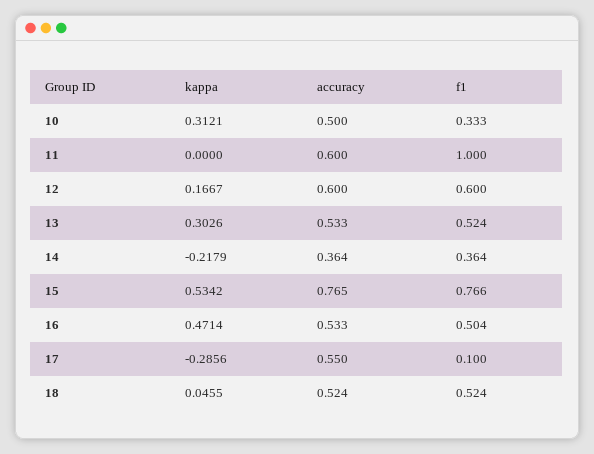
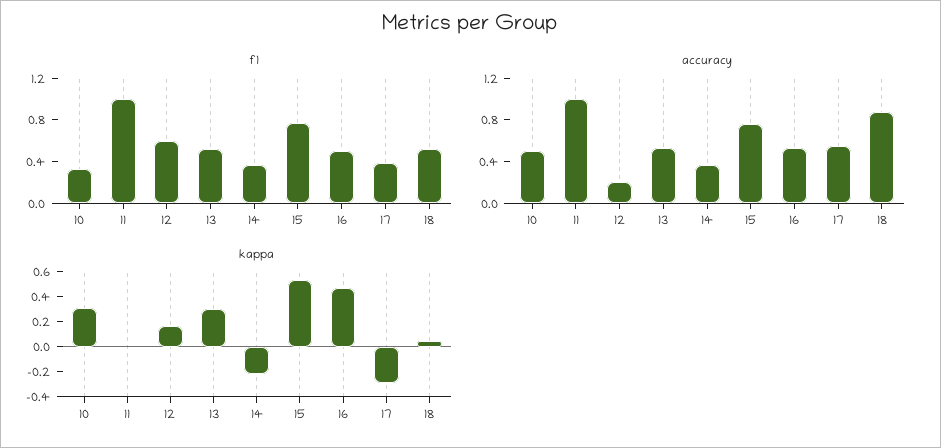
accuracy, 11: 0.6 -> 1
accuracy, 12: 0.6 -> 0.2
f1, 17: 0.1 -> 0.4
accuracy, 18: 0.524 -> 0.9

